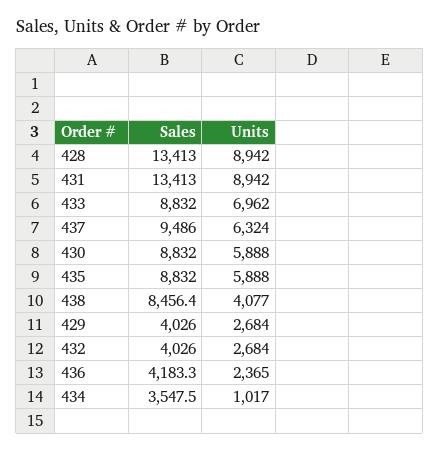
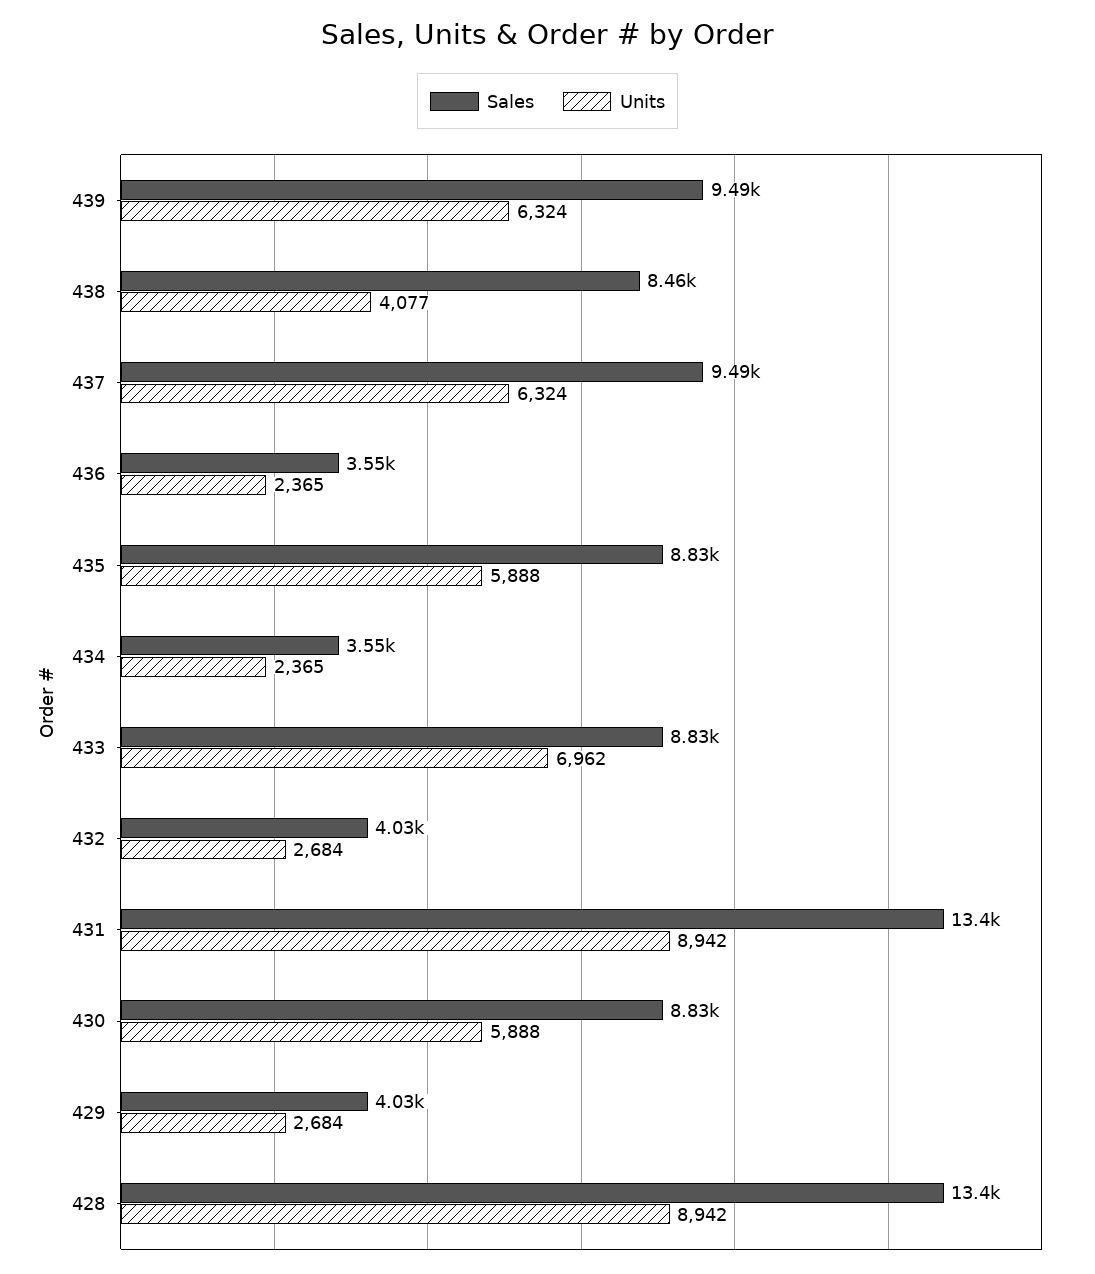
Sales, 436: 4183.3 -> 3550
Units, 434: 1017 -> 2365
Sales, 439: none -> 9490
Units, 439: none -> 6324

